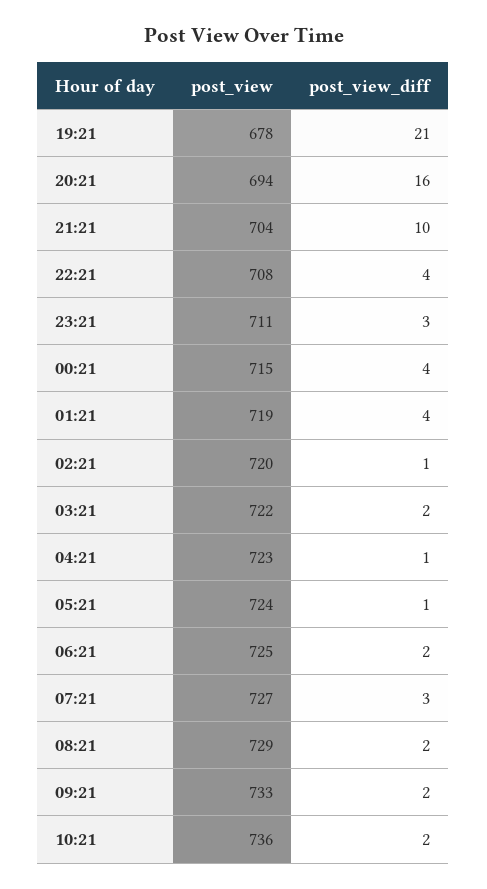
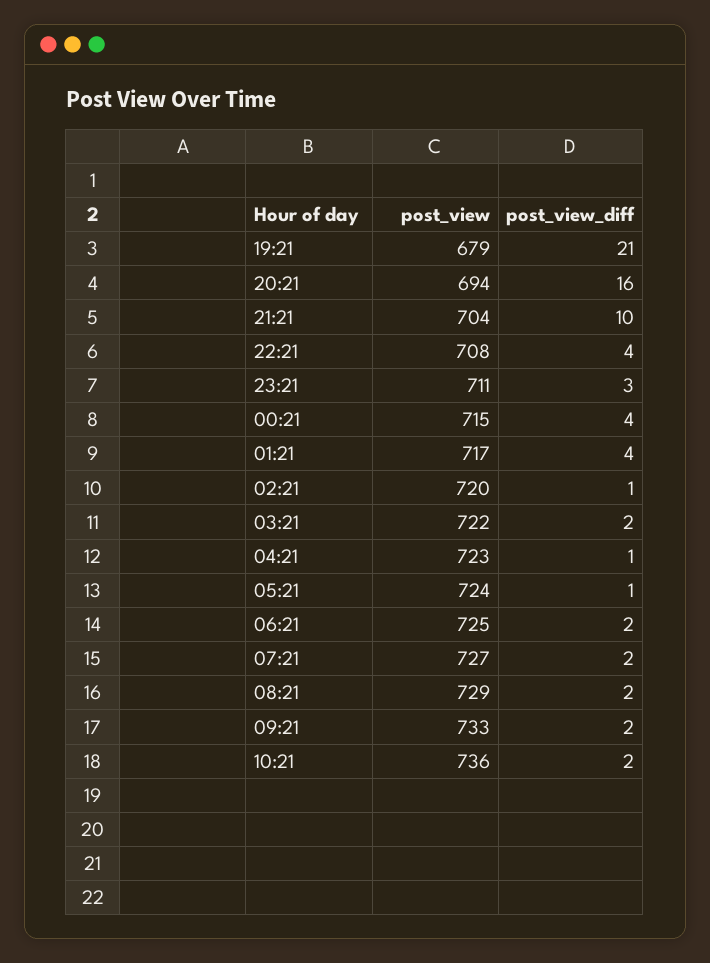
post_view, 19:21: 678 -> 679
post_view, 01:21: 719 -> 717
post_view_diff, 07:21: 3 -> 2

